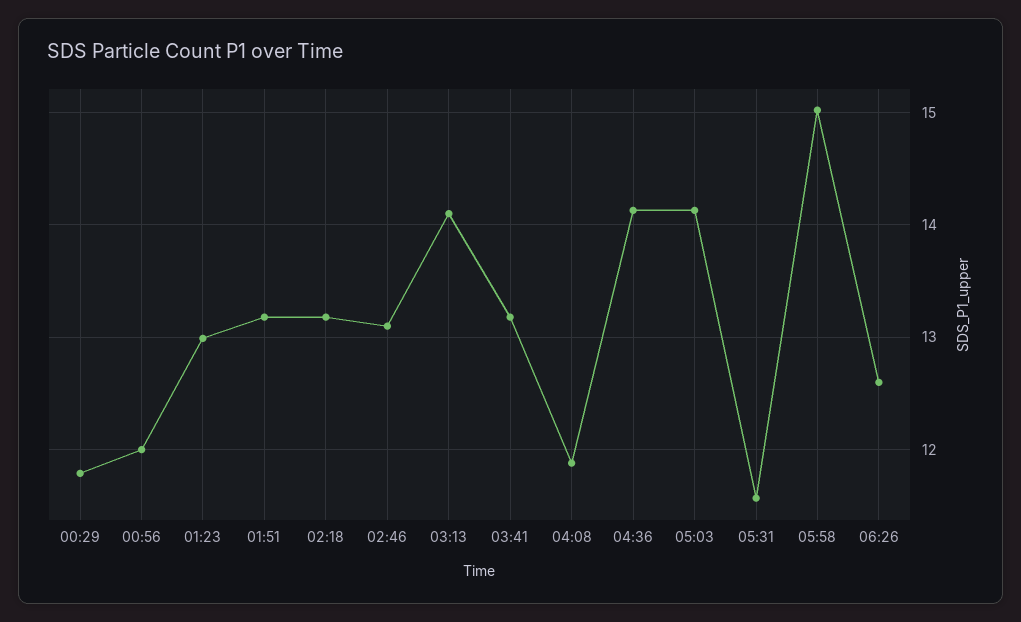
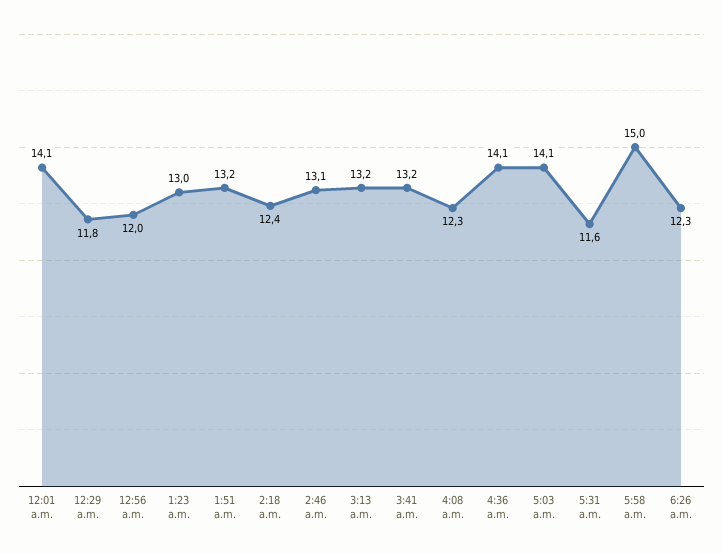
02:18: 13.2 -> 12.4
03:13: 14.1 -> 13.2
04:08: 11.9 -> 12.3
06:26: 12.6 -> 12.3
12:01 a.m.: none -> 14.1

